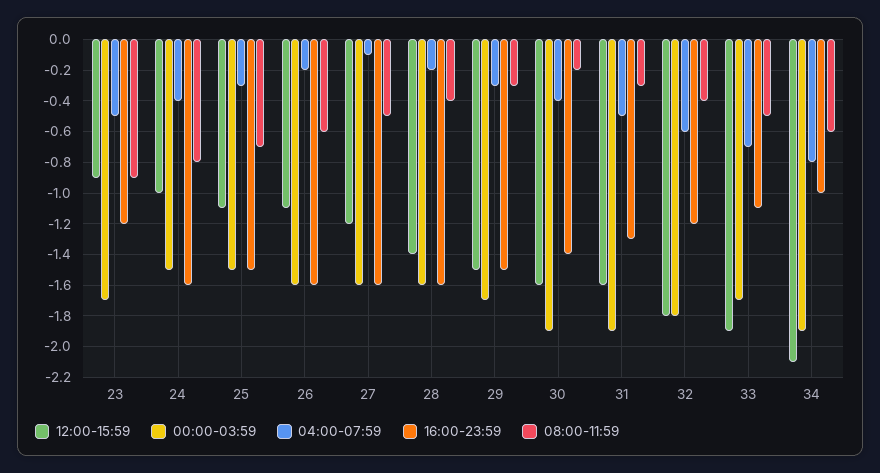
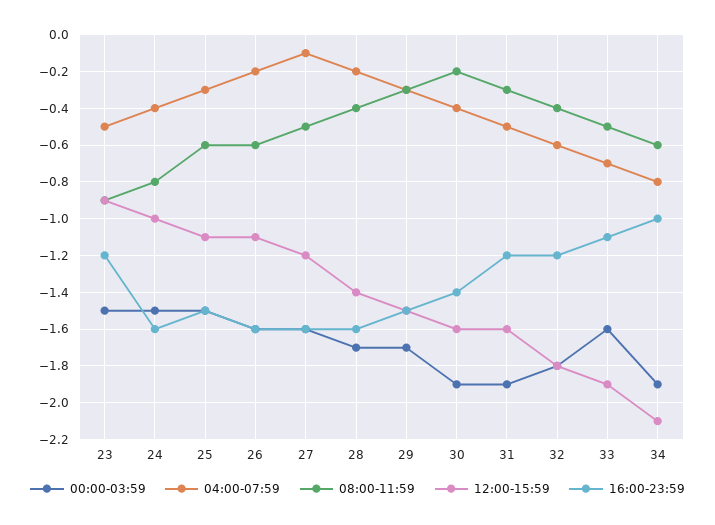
00:00-03:59, 23: -1.7 -> -1.5
08:00-11:59, 25: -0.7 -> -0.6
00:00-03:59, 28: -1.6 -> -1.7
16:00-23:59, 31: -1.3 -> -1.2
00:00-03:59, 33: -1.7 -> -1.6

